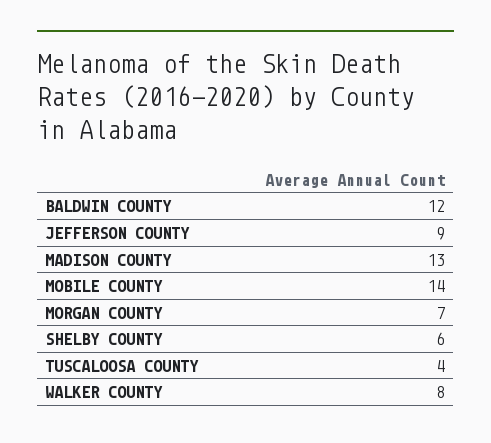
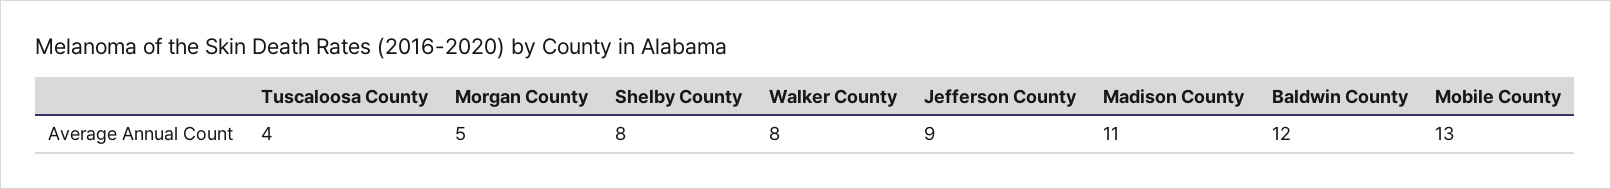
MADISON COUNTY: 13 -> 11
MOBILE COUNTY: 14 -> 13
MORGAN COUNTY: 7 -> 5
SHELBY COUNTY: 6 -> 8

